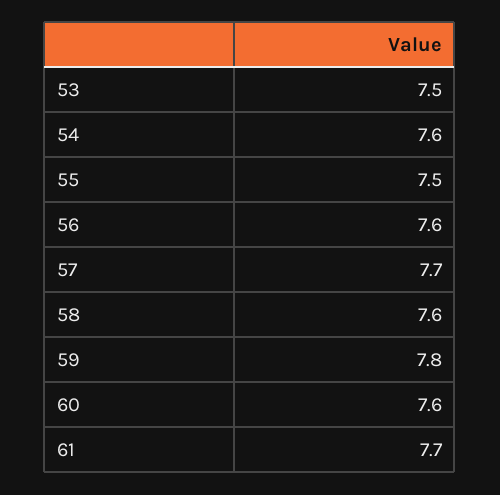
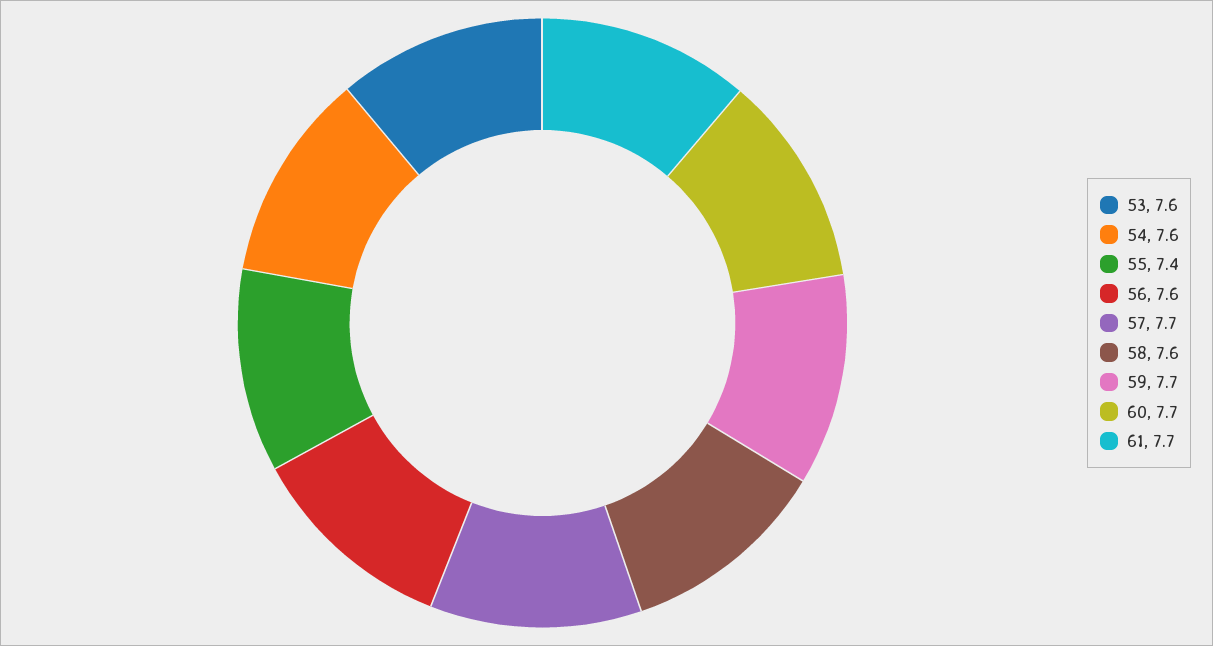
53: 7.5 -> 7.6
55: 7.5 -> 7.4
59: 7.8 -> 7.7
60: 7.6 -> 7.7

